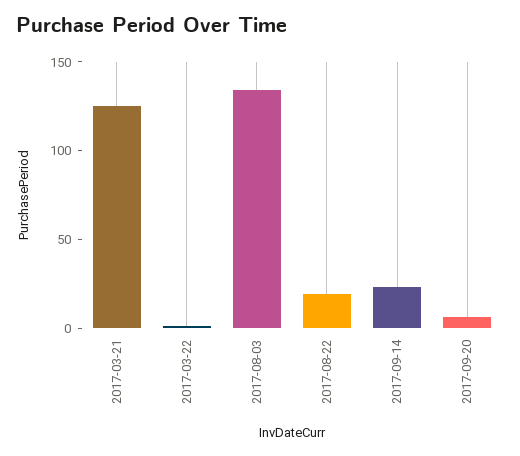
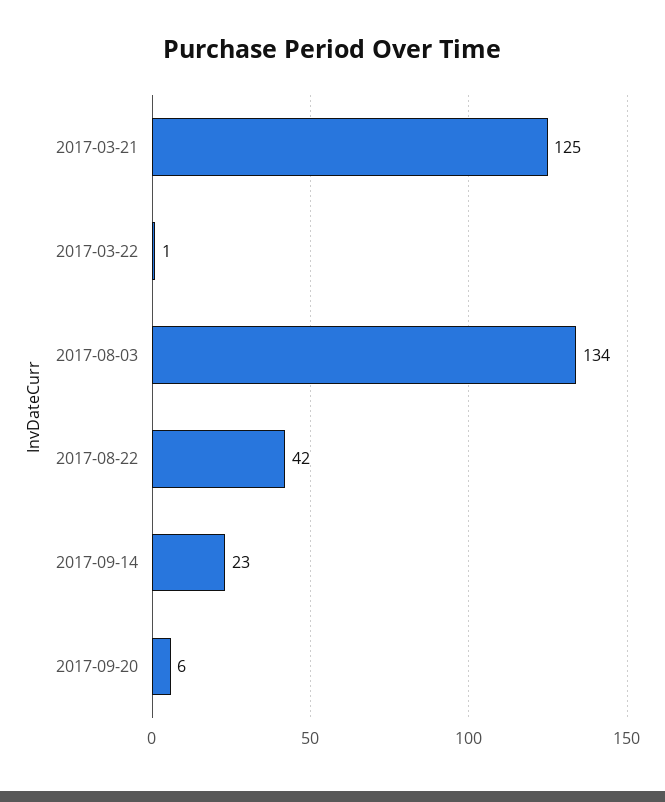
2017-08-22: 20 -> 42

